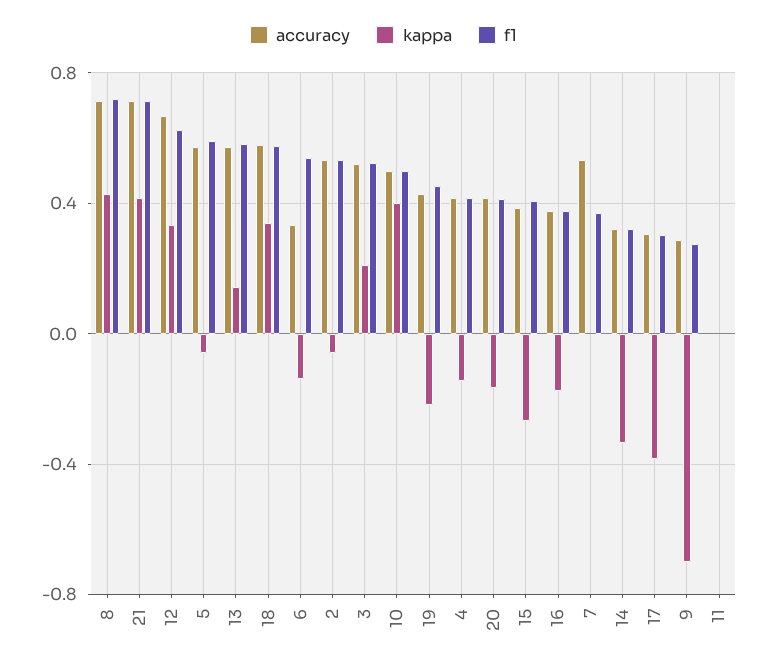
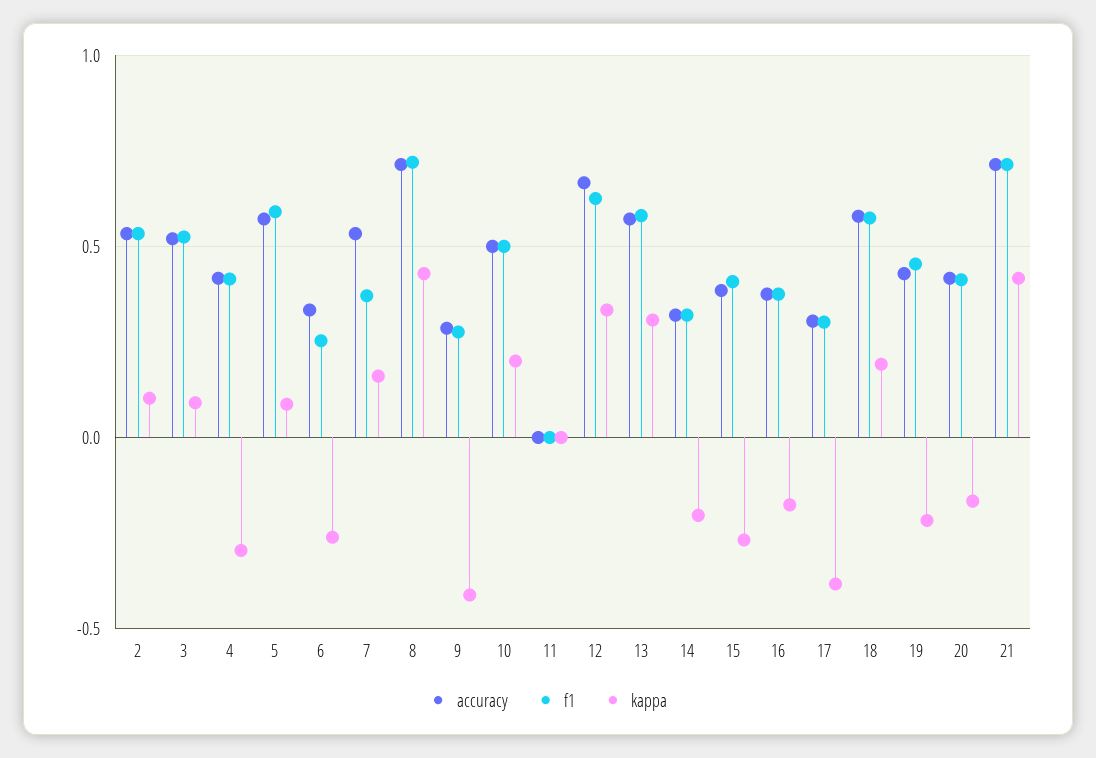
kappa, 5: -0.05 -> 0.1
kappa, 13: 0.15 -> 0.3
kappa, 18: 0.35 -> 0.2
kappa, 6: -0.15 -> -0.25
f1, 6: 0.55 -> 0.25
kappa, 2: -0.05 -> 0.1
kappa, 3: 0.2 -> 0.1
kappa, 10: 0.4 -> 0.2
kappa, 4: -0.15 -> -0.3
kappa, 7: 0 -> 0.15
kappa, 14: -0.35 -> -0.2
kappa, 9: -0.7 -> -0.4

